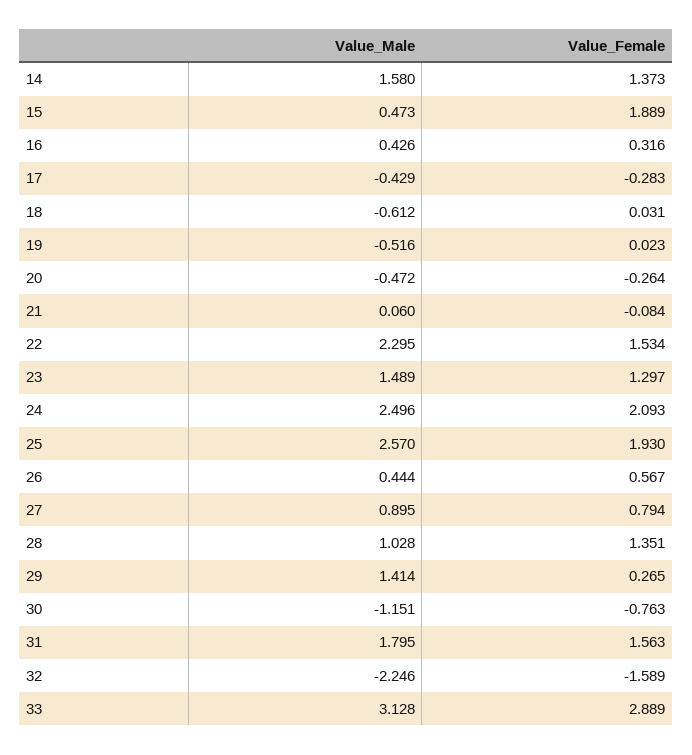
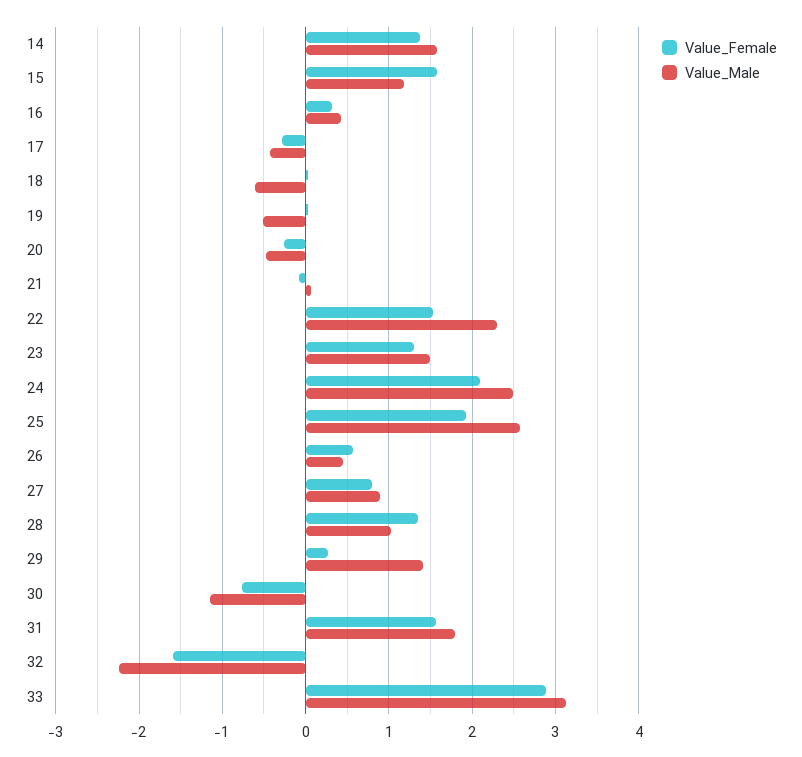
Value_Male, 15: 0.473 -> 1.2
Value_Female, 15: 1.889 -> 1.6

